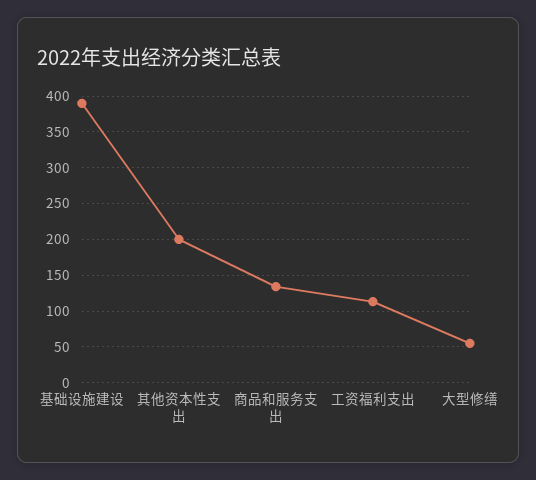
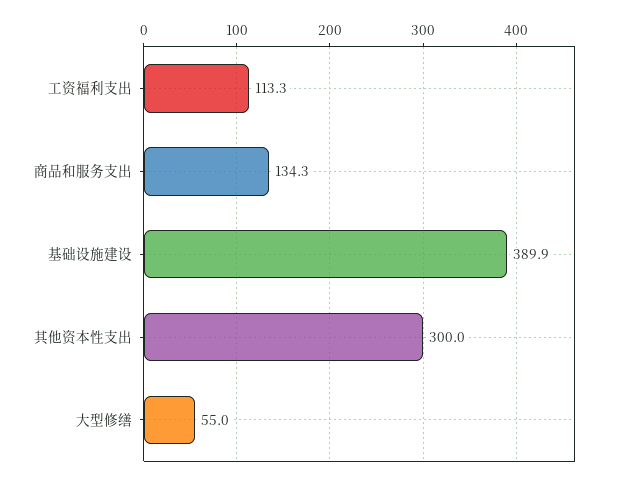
其他资本性支出: 200 -> 300

